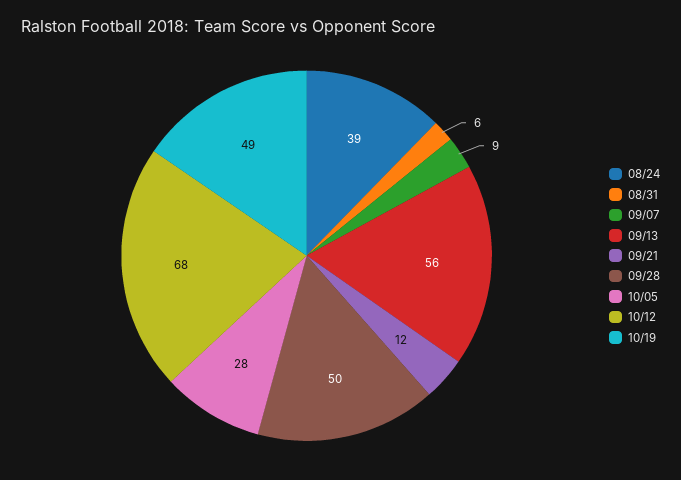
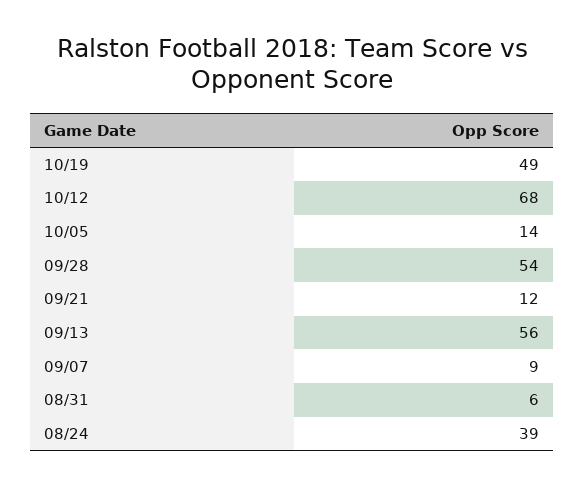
09/28: 50 -> 54
10/05: 28 -> 14

